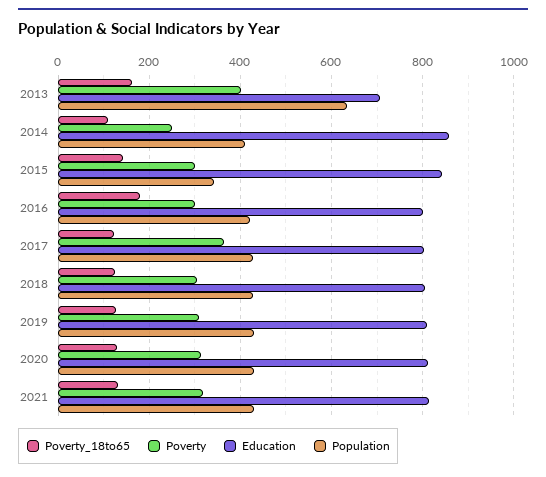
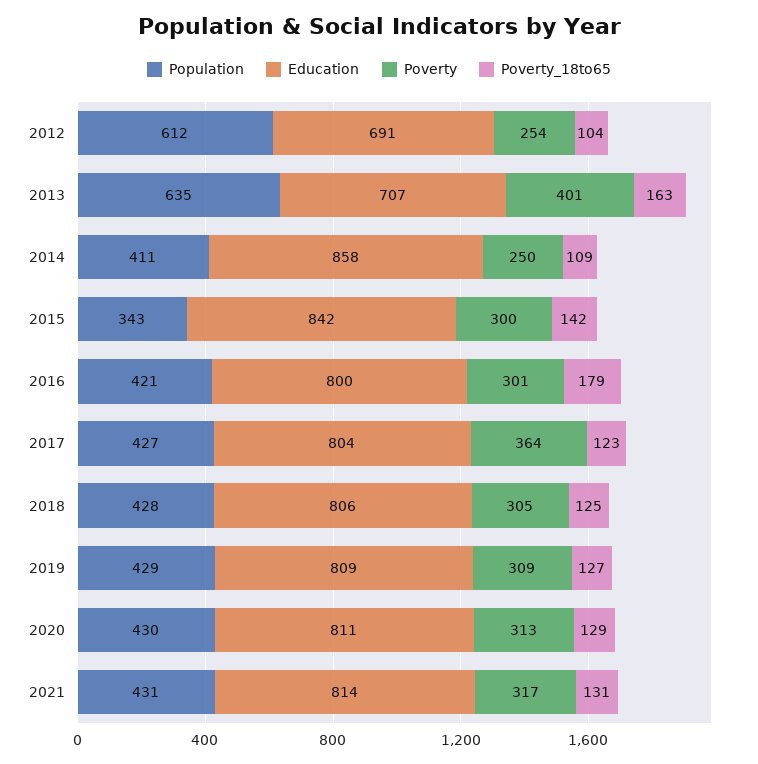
Population, 2012: none -> 612
Education, 2012: none -> 691
Poverty, 2012: none -> 254
Poverty_18to65, 2012: none -> 104

